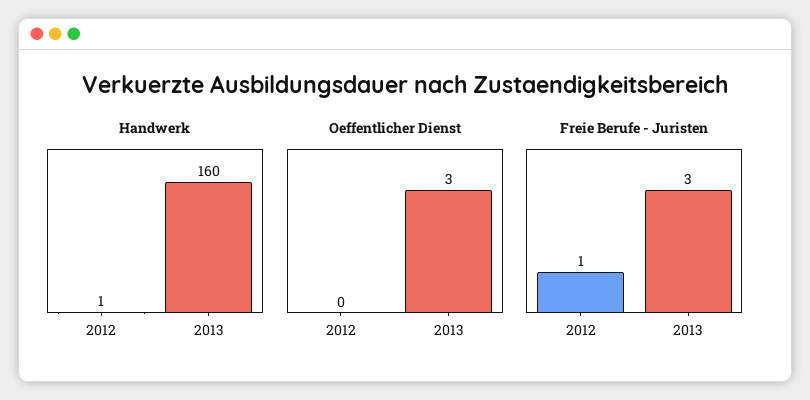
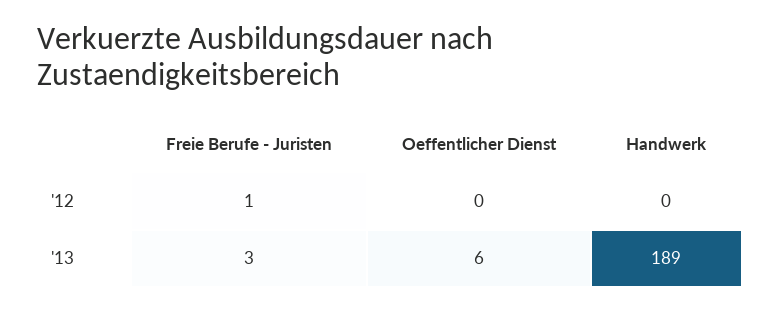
Handwerk, 2012: 1 -> 0
Handwerk, 2013: 160 -> 189
Oeffentlicher Dienst, 2013: 3 -> 6

